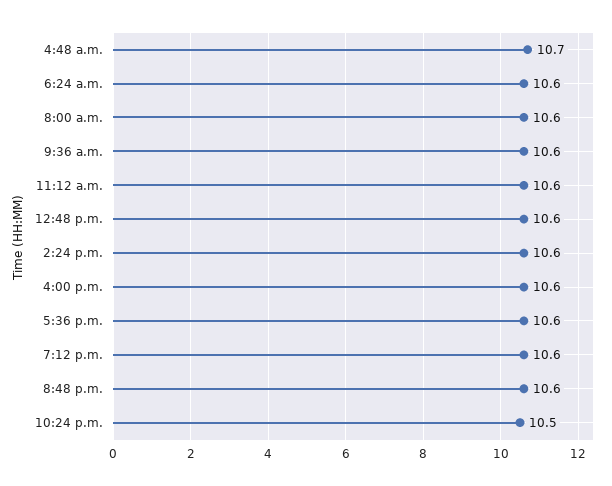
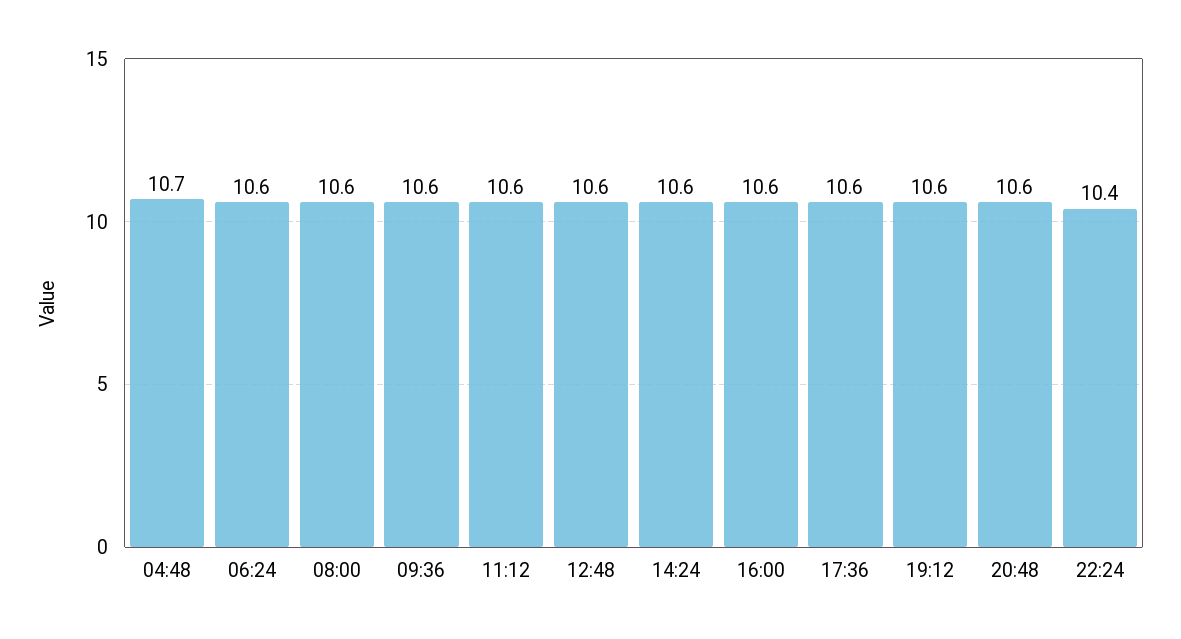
10:24 p.m.: 10.5 -> 10.4

